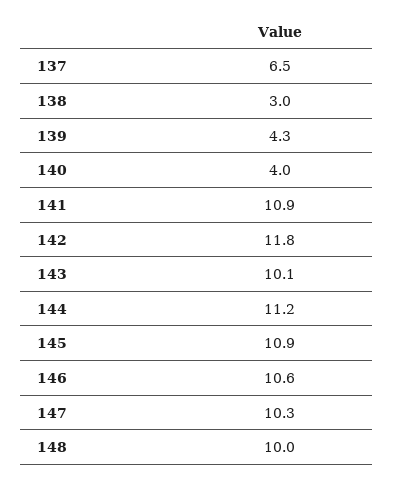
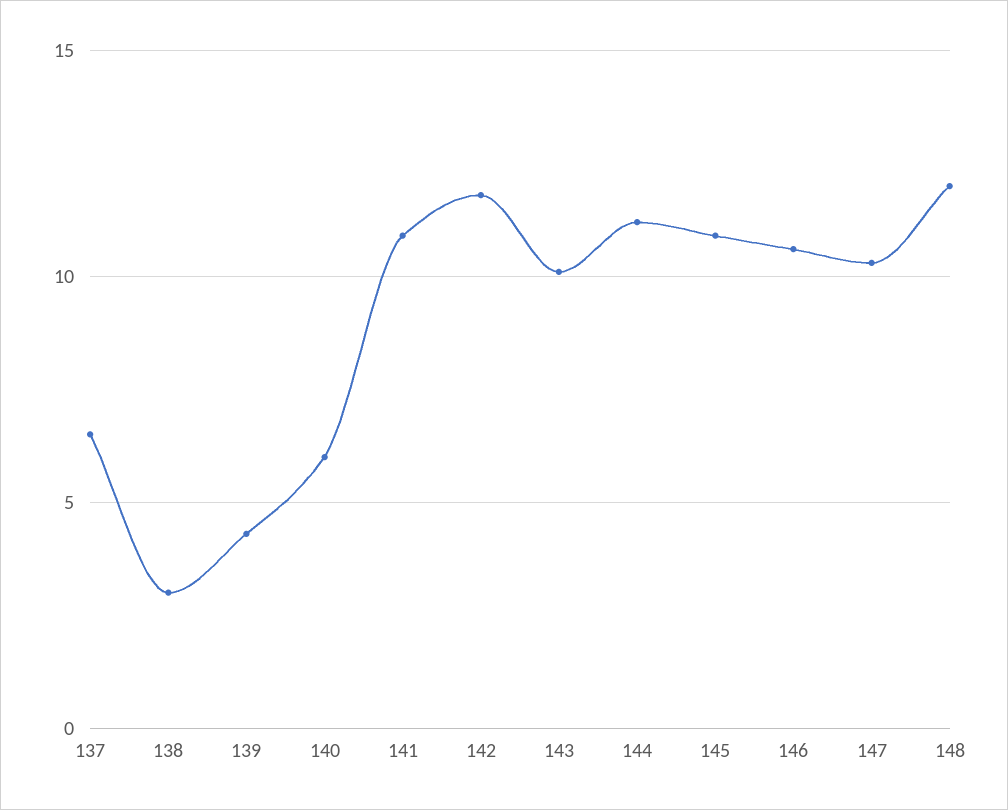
140: 4 -> 6
148: 10 -> 12

